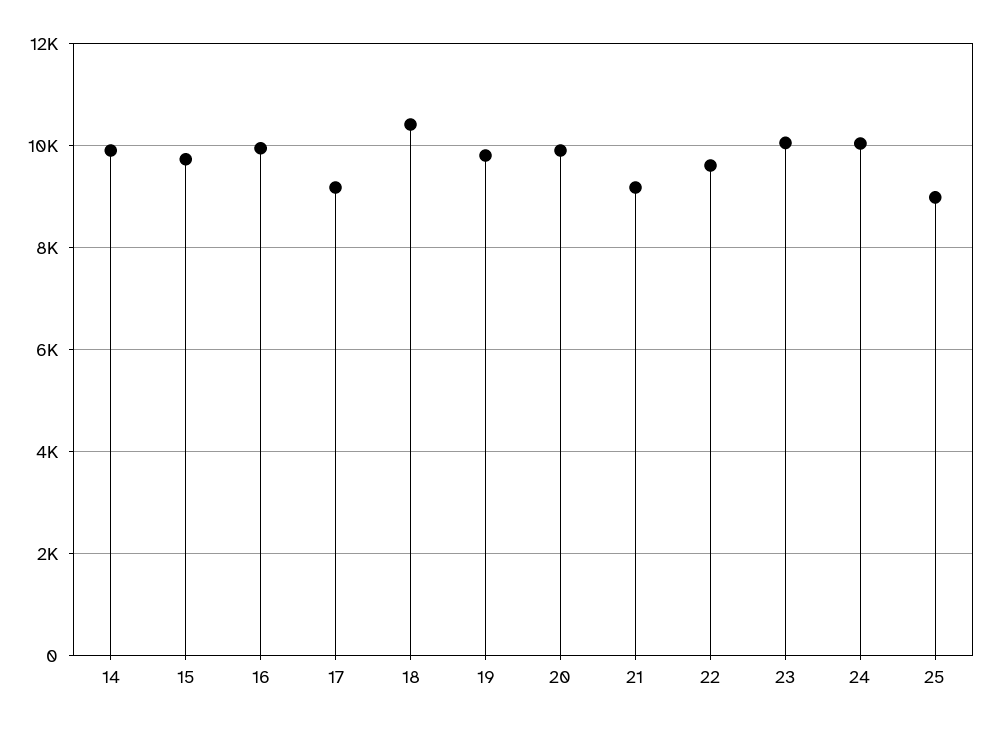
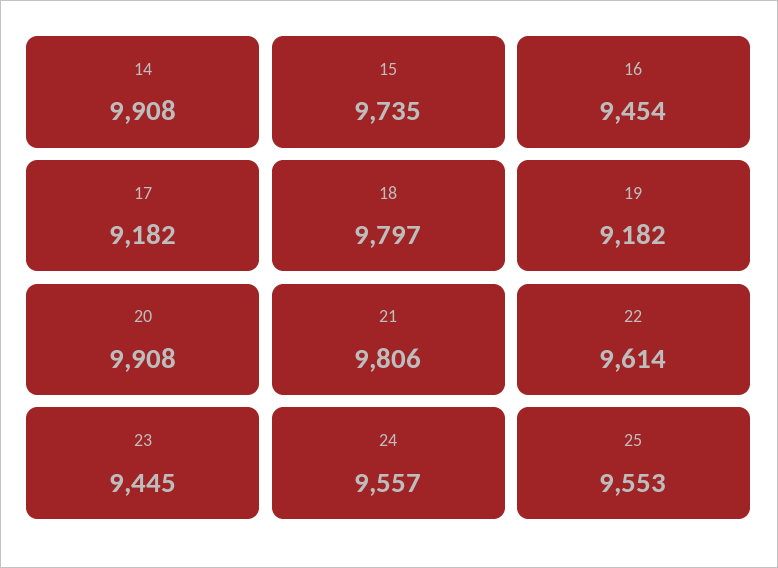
16: 10000 -> 9454
18: 10400 -> 9797
19: 9800 -> 9182
21: 9200 -> 9806
23: 10000 -> 9445
24: 10000 -> 9557
25: 9000 -> 9553

